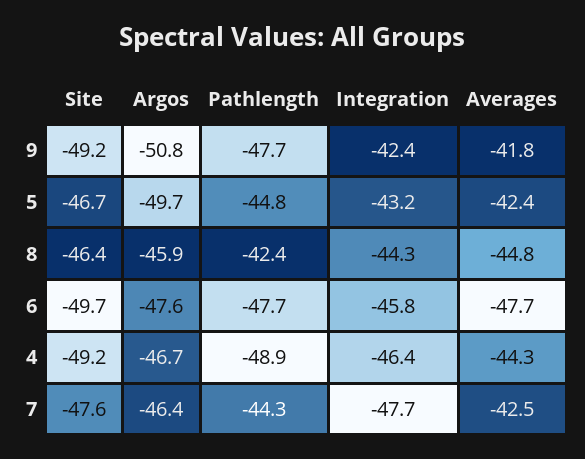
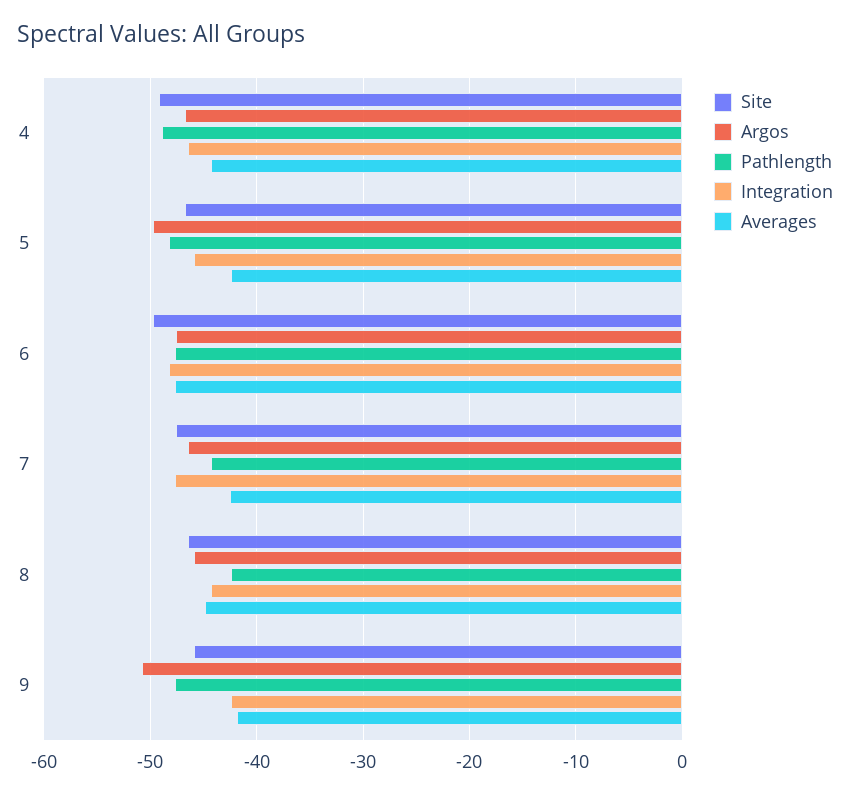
Site, 9: -49.2 -> -46
Pathlength, 5: -44.8 -> -48
Integration, 5: -43.2 -> -46
Integration, 6: -45.8 -> -48

